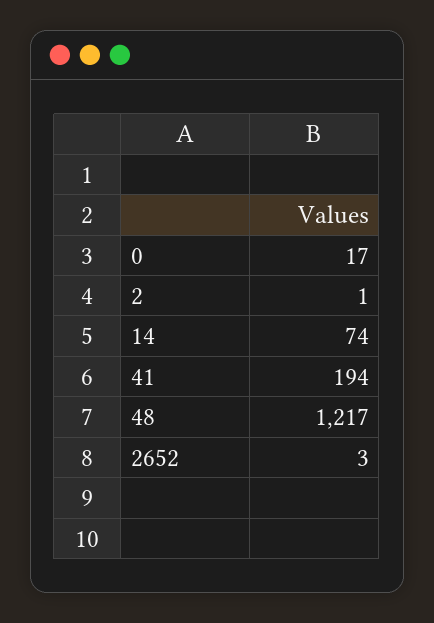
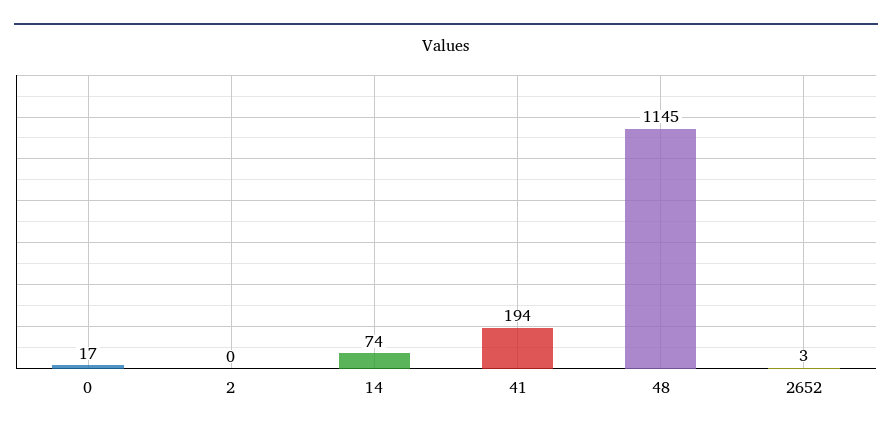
2: 1 -> 0
48: 1217 -> 1145

